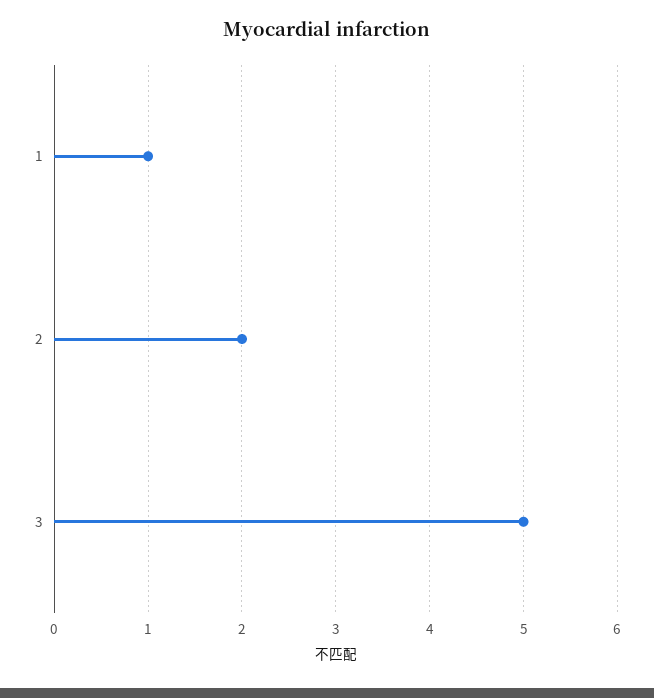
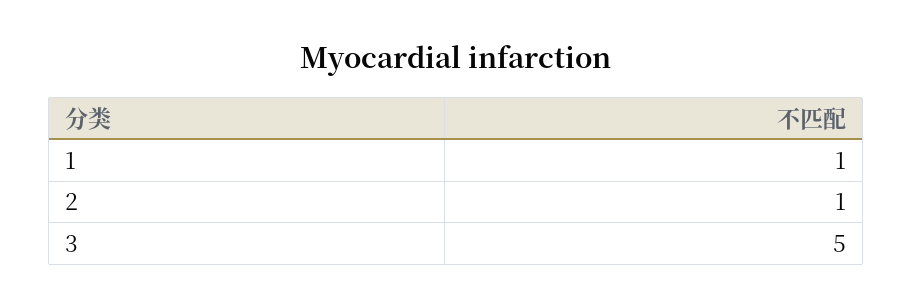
2: 2 -> 1

